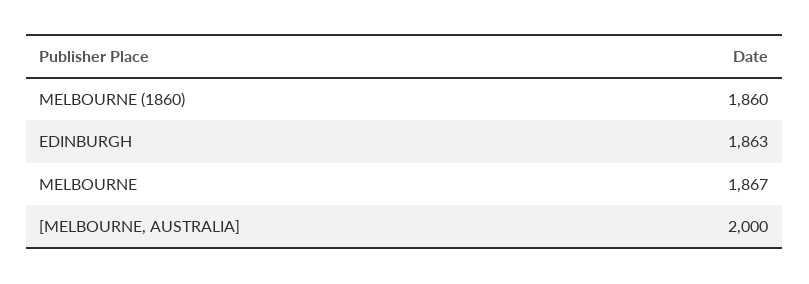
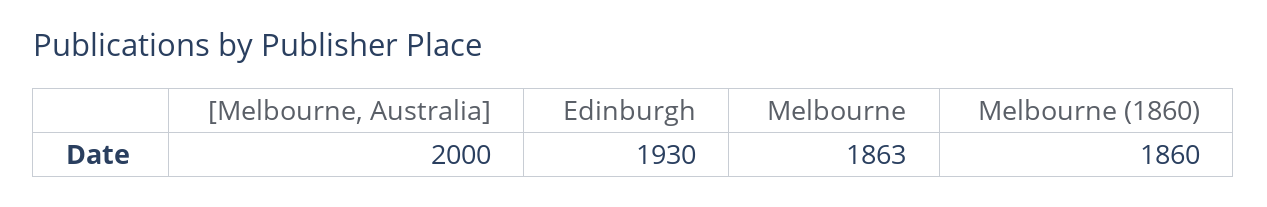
EDINBURGH: 1863 -> 1930
MELBOURNE: 1867 -> 1863

